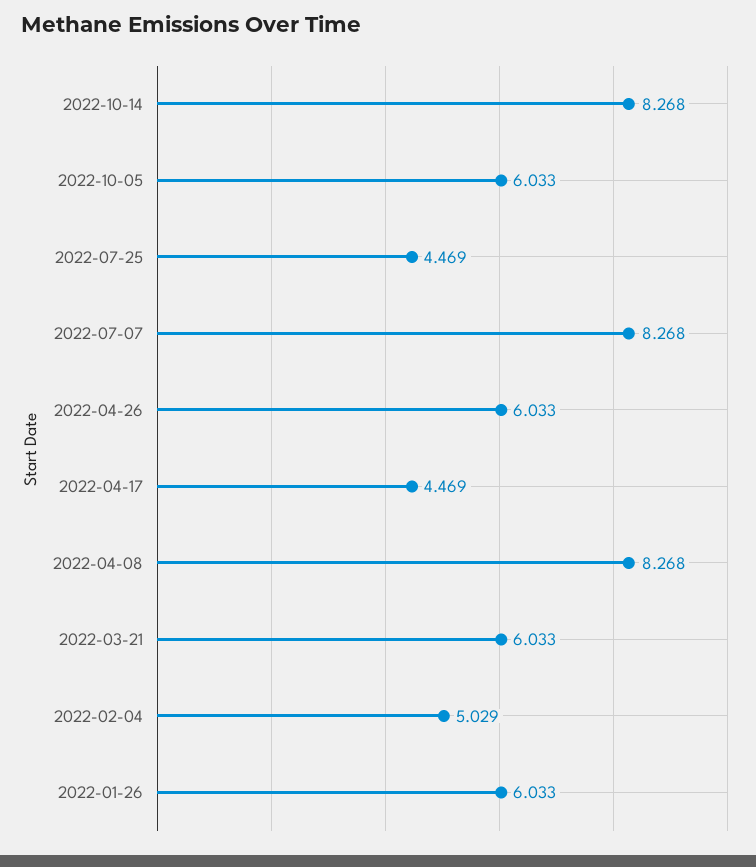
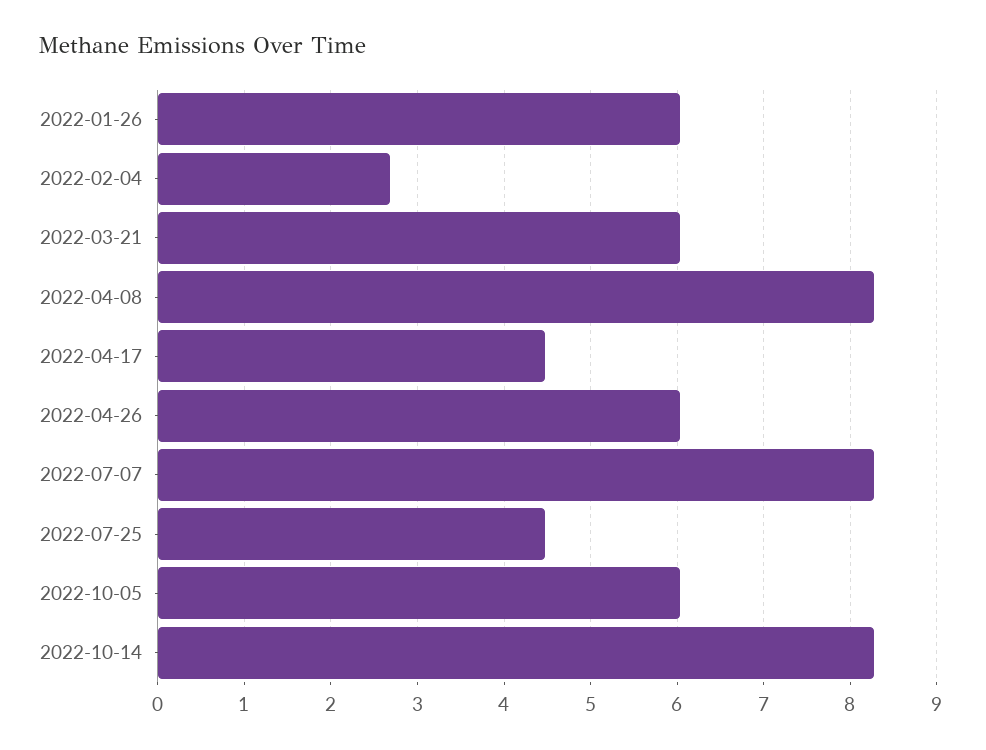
2022-02-04: 5.029 -> 2.7

